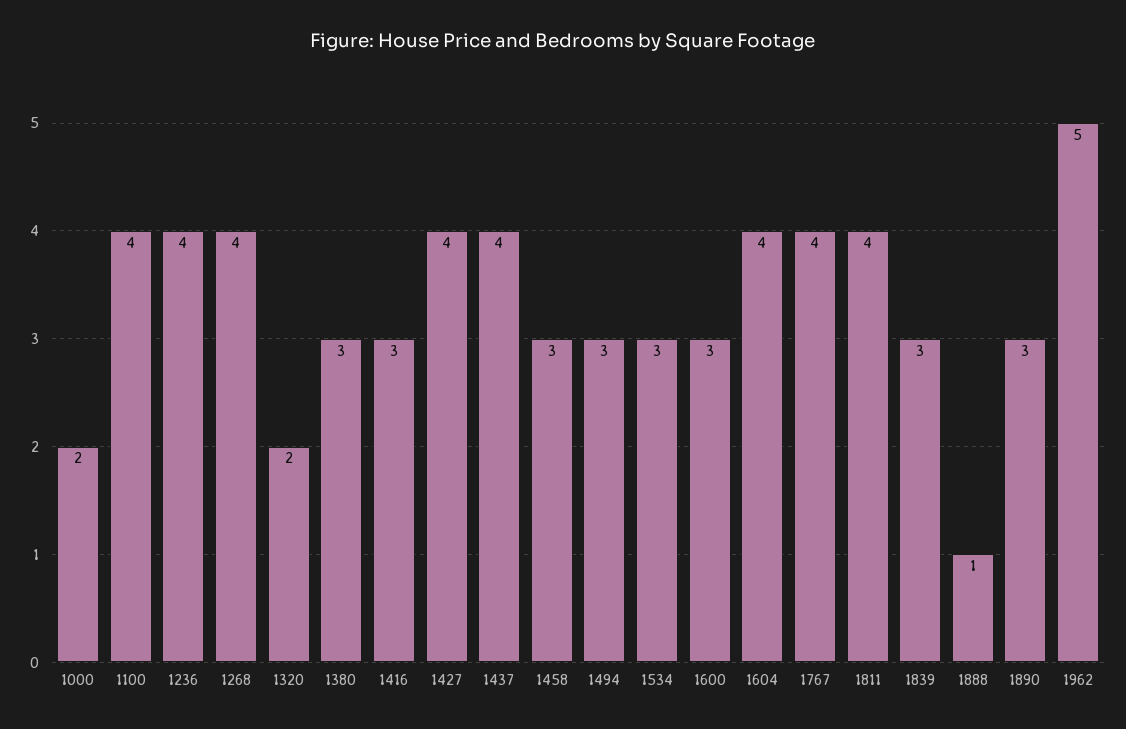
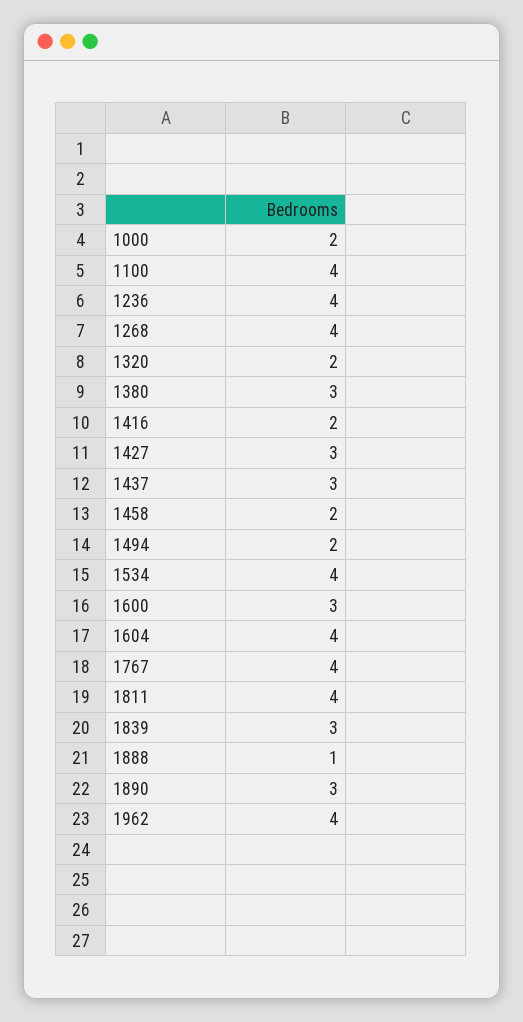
1416: 3 -> 2
1427: 4 -> 3
1437: 4 -> 3
1458: 3 -> 2
1494: 3 -> 2
1534: 3 -> 4
1962: 5 -> 4

